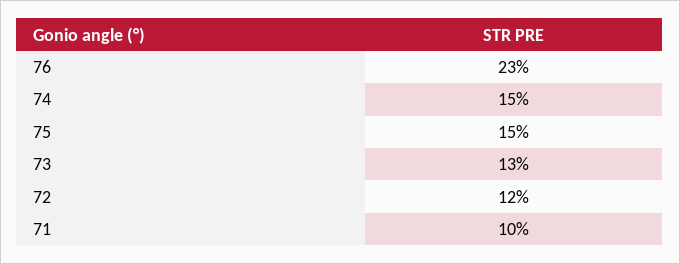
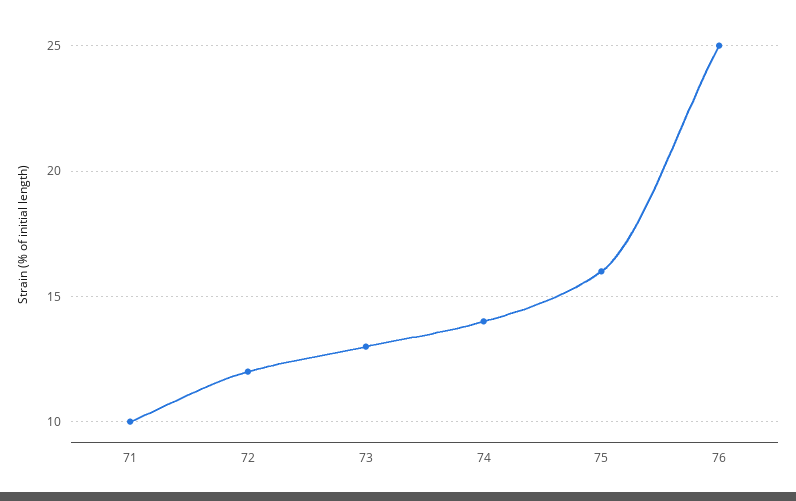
76: 23 -> 25
74: 15 -> 14
75: 15 -> 16

